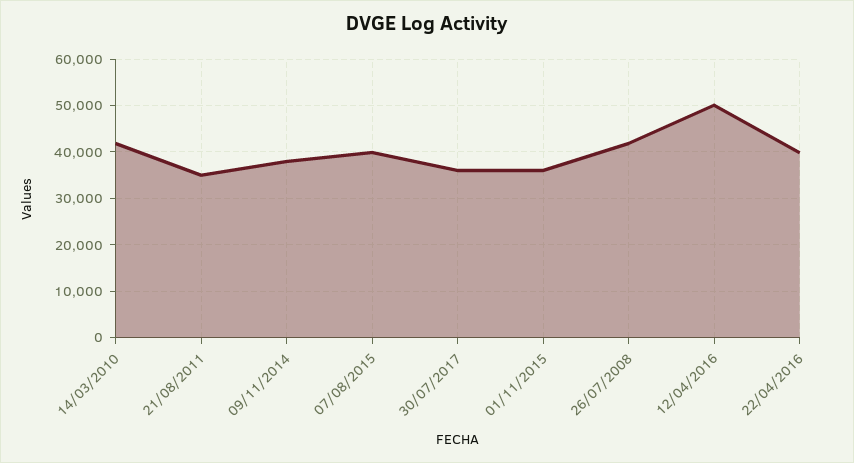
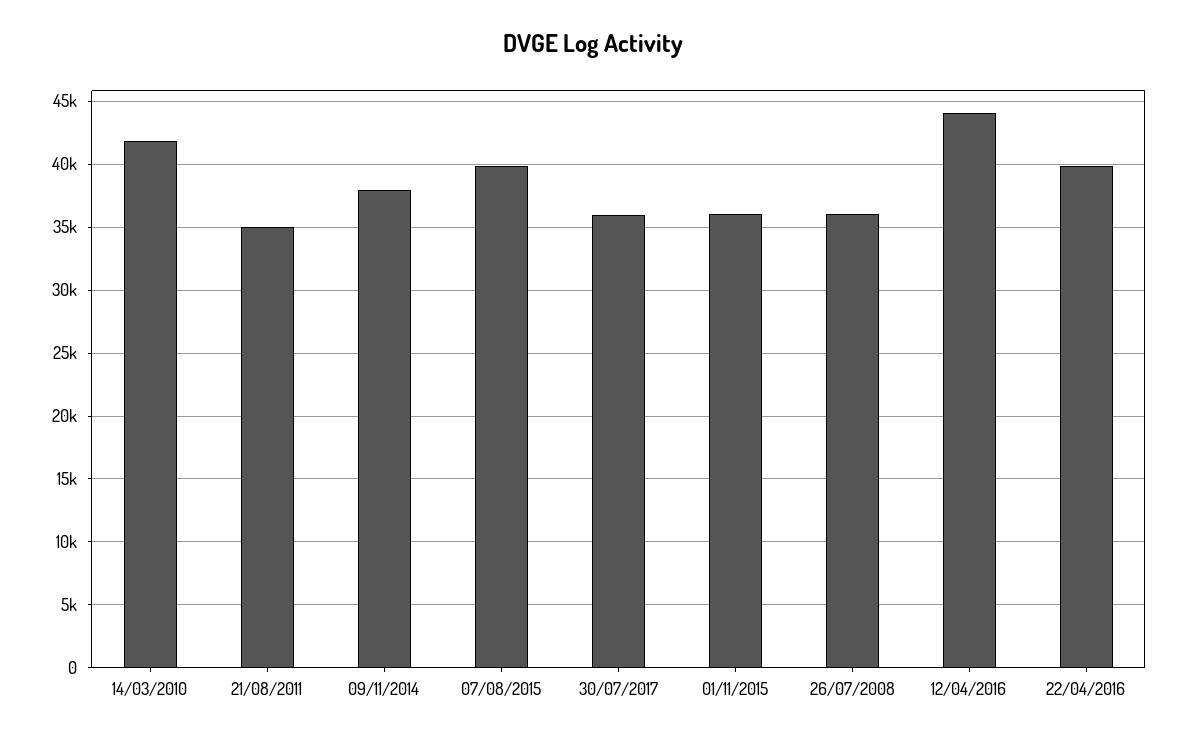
26/07/2008: 42000 -> 36000
12/04/2016: 50000 -> 44000

